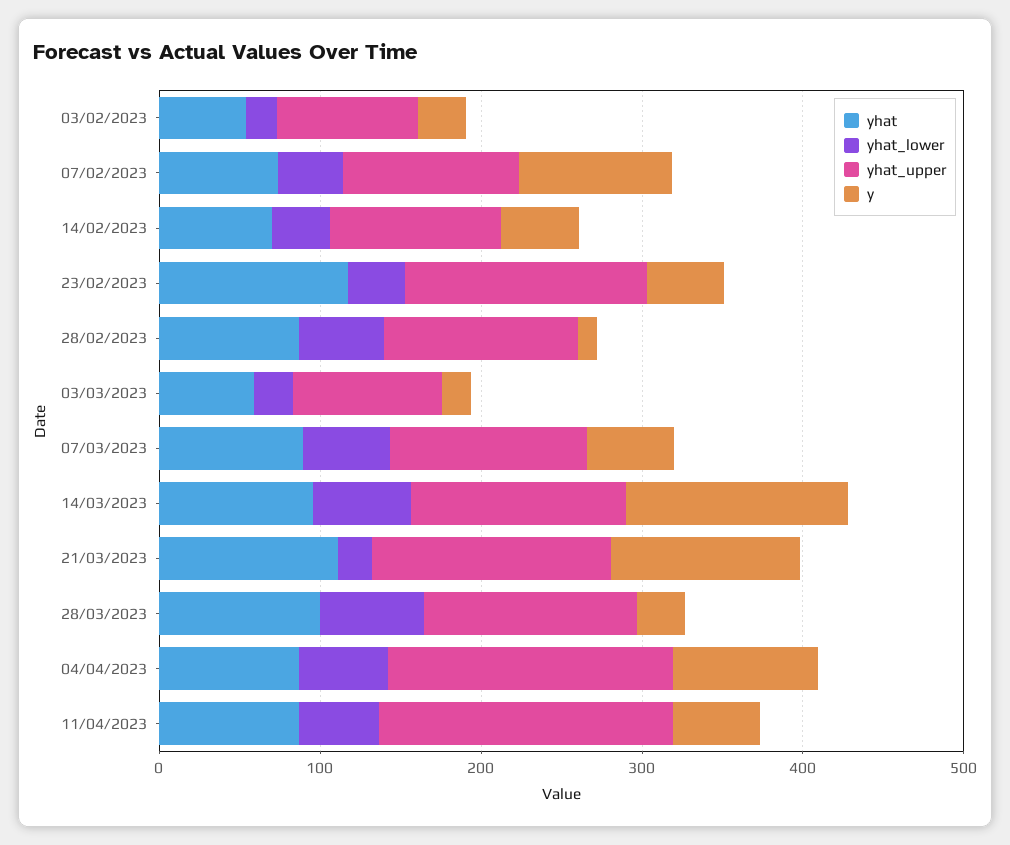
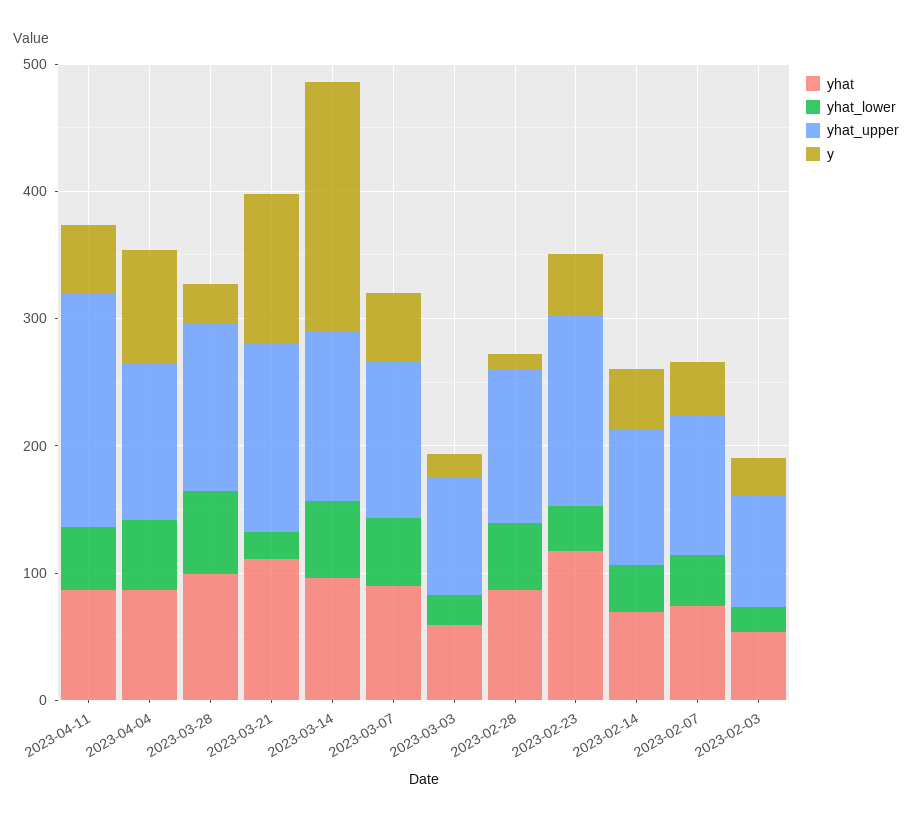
y, 07/02/2023: 100 -> 40
y, 14/03/2023: 140 -> 200
yhat_upper, 04/04/2023: 180 -> 120

